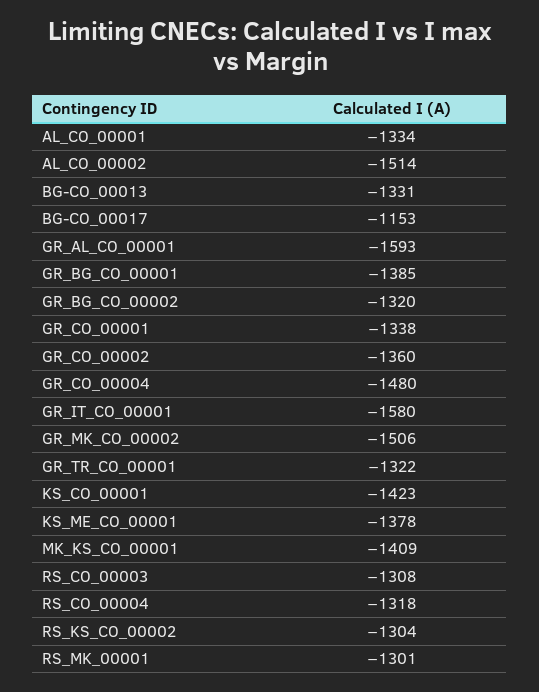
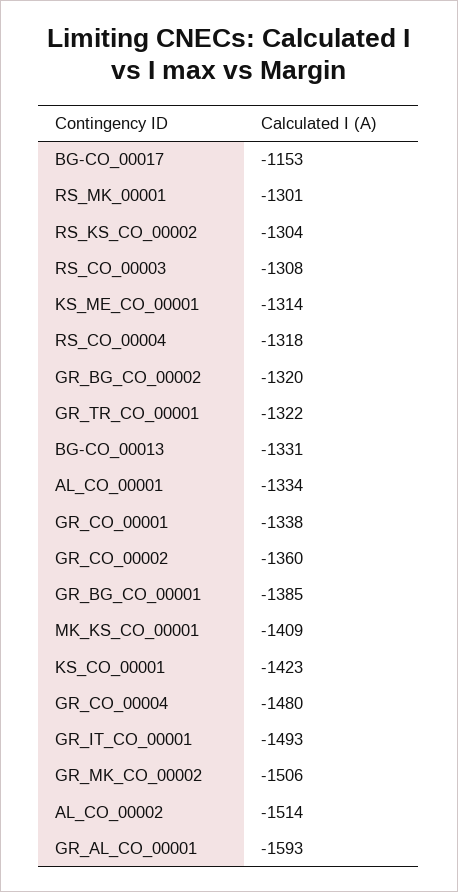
GR_IT_CO_00001: -1580 -> -1493
KS_ME_CO_00001: -1378 -> -1314

